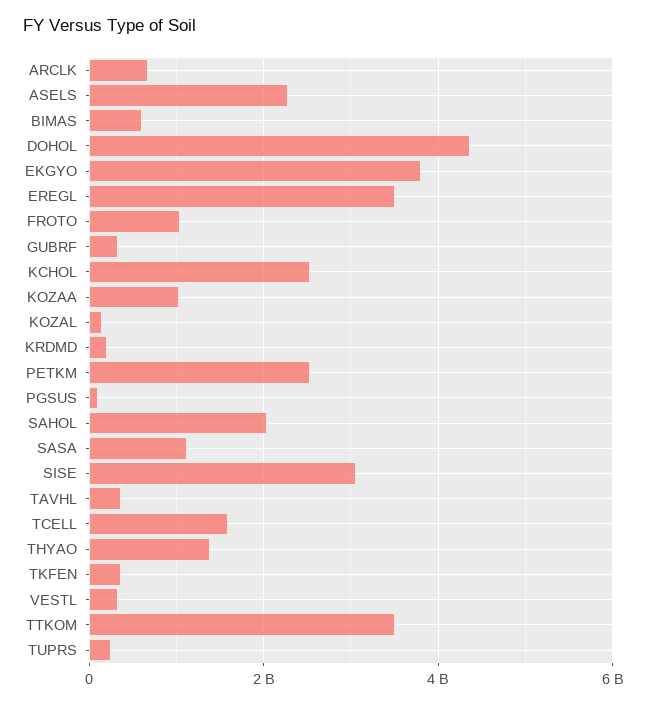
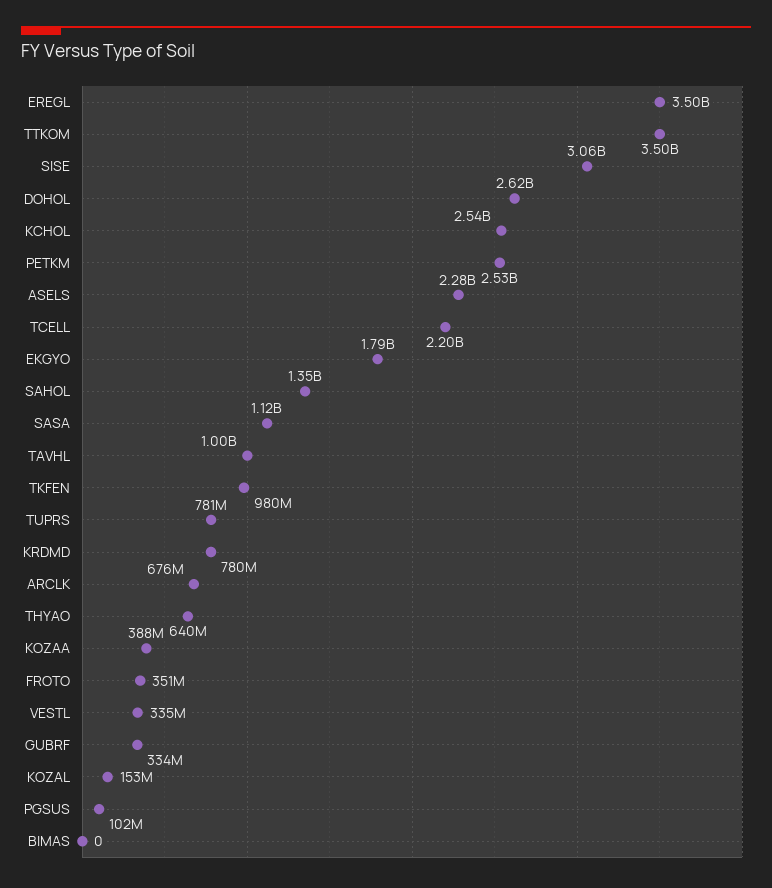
BIMAS: 600000000 -> 0
DOHOL: 4400000000 -> 2620000000
EKGYO: 3800000000 -> 1790000000
FROTO: 1000000000 -> 351000000
KOZAA: 1000000000 -> 388000000
KRDMD: 200000000 -> 780000000
SAHOL: 2000000000 -> 1350000000
TAVHL: 400000000 -> 1000000000
TCELL: 1600000000 -> 2200000000
THYAO: 1400000000 -> 640000000
TKFEN: 400000000 -> 980000000
TUPRS: 200000000 -> 781000000

